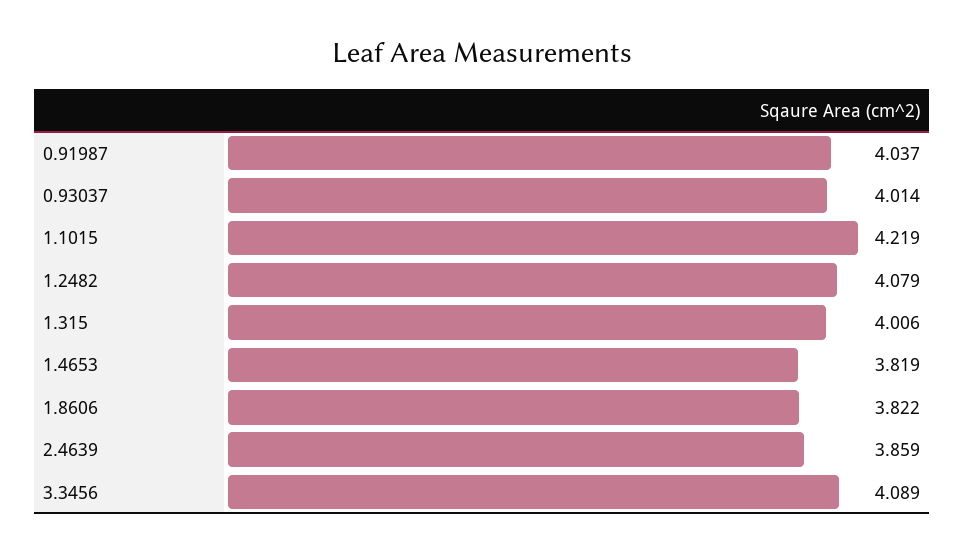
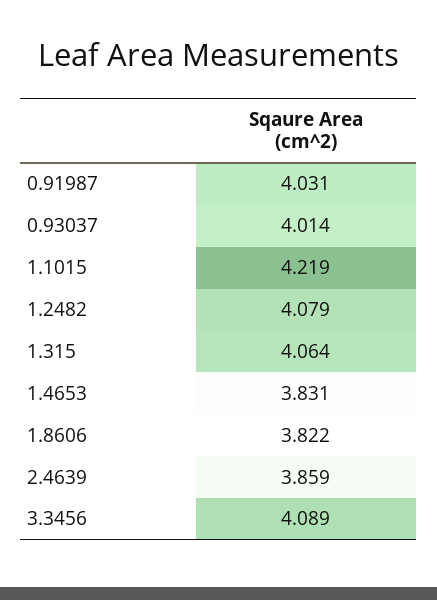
0.91987: 4.037 -> 4.031
1.315: 4.006 -> 4.064
1.4653: 3.819 -> 3.831

